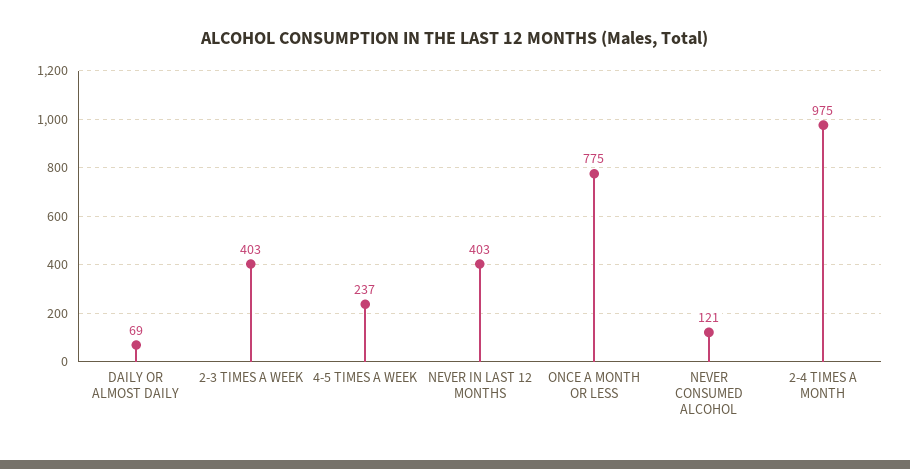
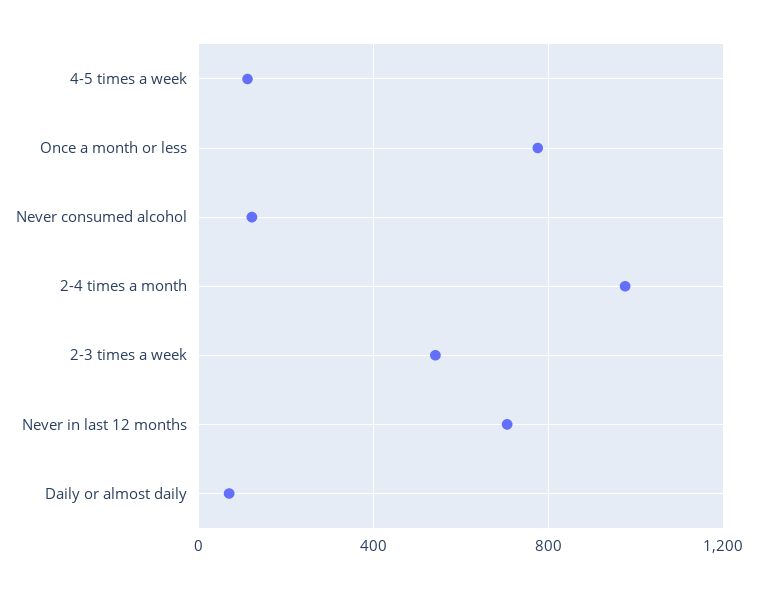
2-3 TIMES A WEEK: 403 -> 550
4-5 TIMES A WEEK: 237 -> 100
NEVER IN LAST 12 MONTHS: 403 -> 700

